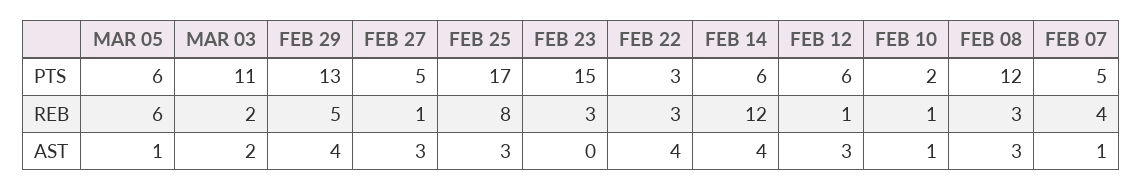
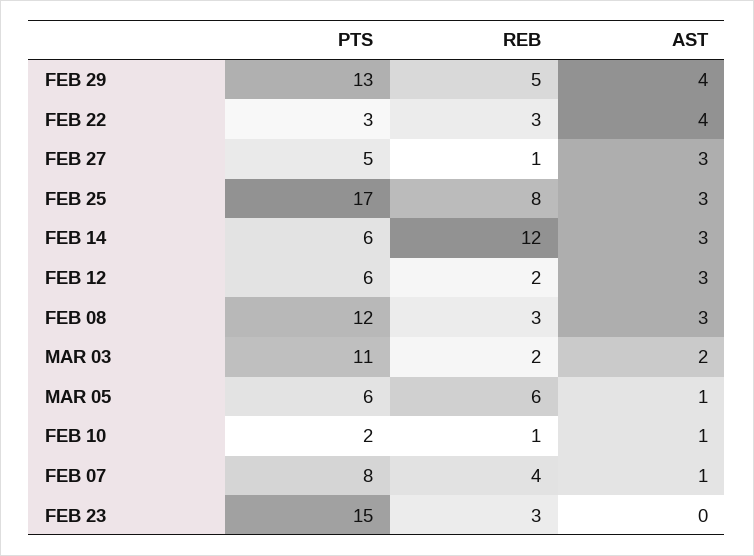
FEB 07, PTS: 5 -> 8
FEB 12, REB: 1 -> 2
FEB 14, AST: 4 -> 3

